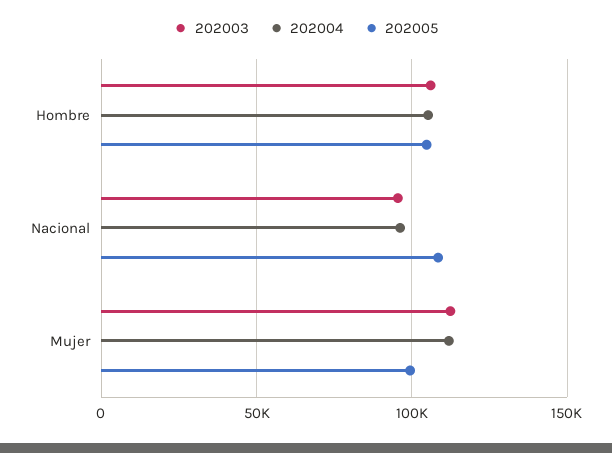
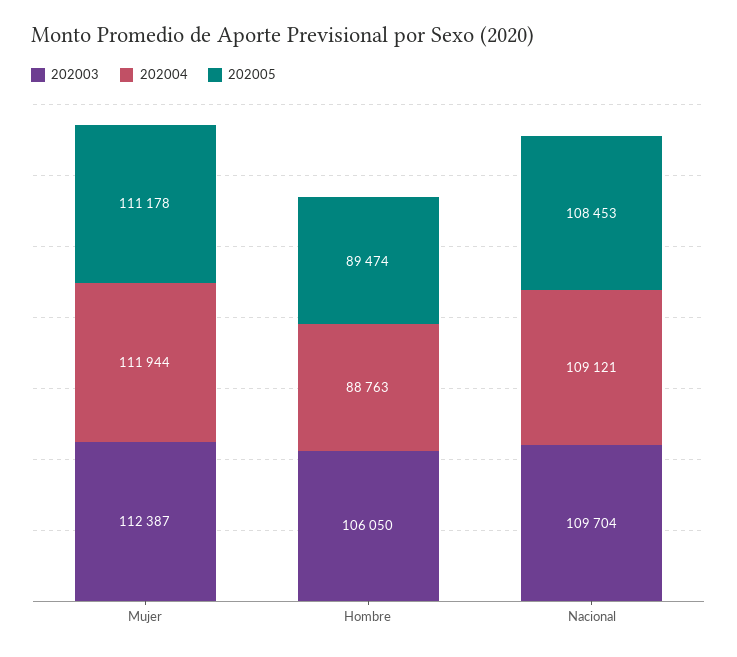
202004, Hombre: 105000 -> 88763
202005, Hombre: 105000 -> 89474
202003, Nacional: 95000 -> 109704
202004, Nacional: 95000 -> 109121
202005, Mujer: 100000 -> 111178

